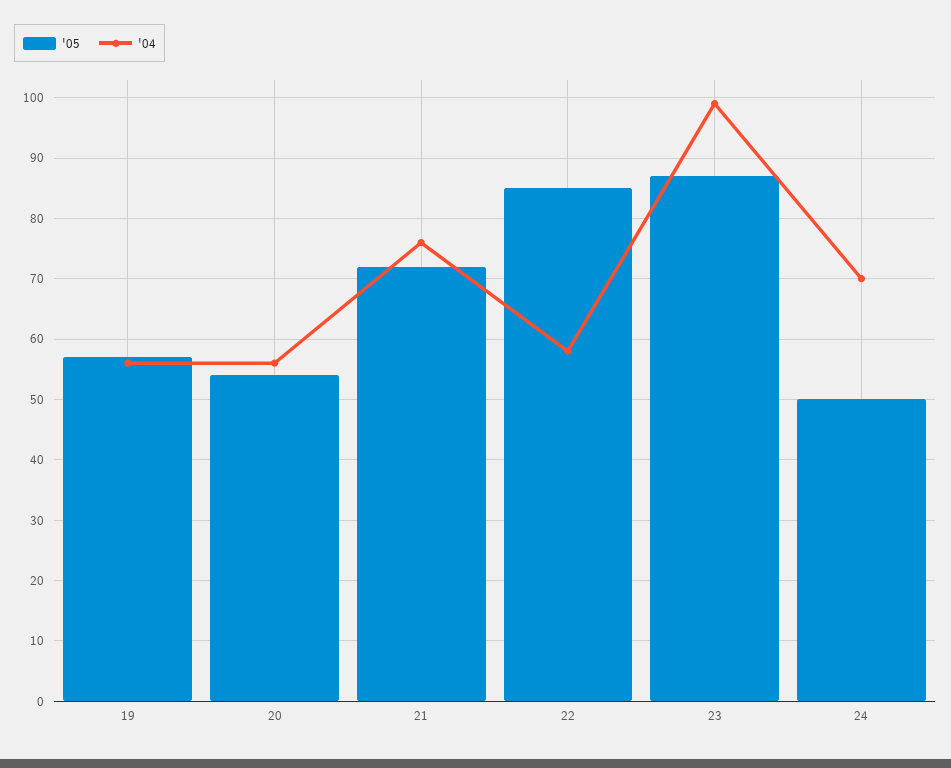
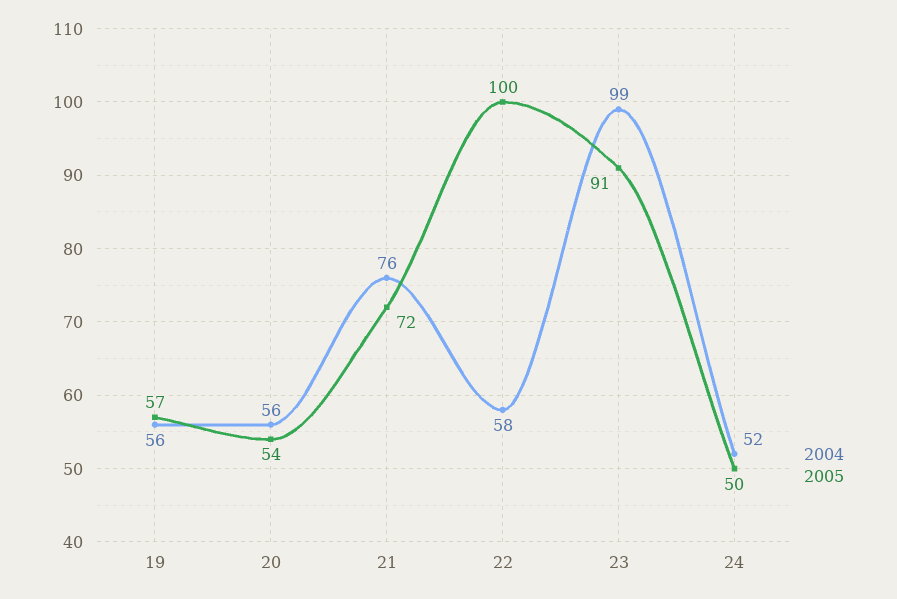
'05, 22: 85 -> 100
'05, 23: 87 -> 91
'04, 24: 70 -> 52

